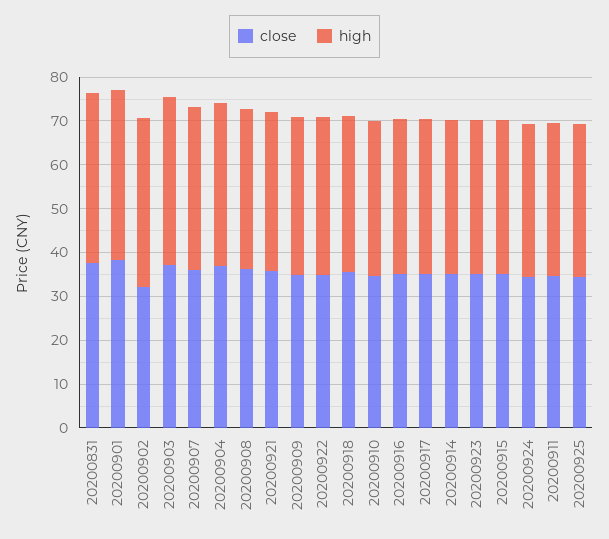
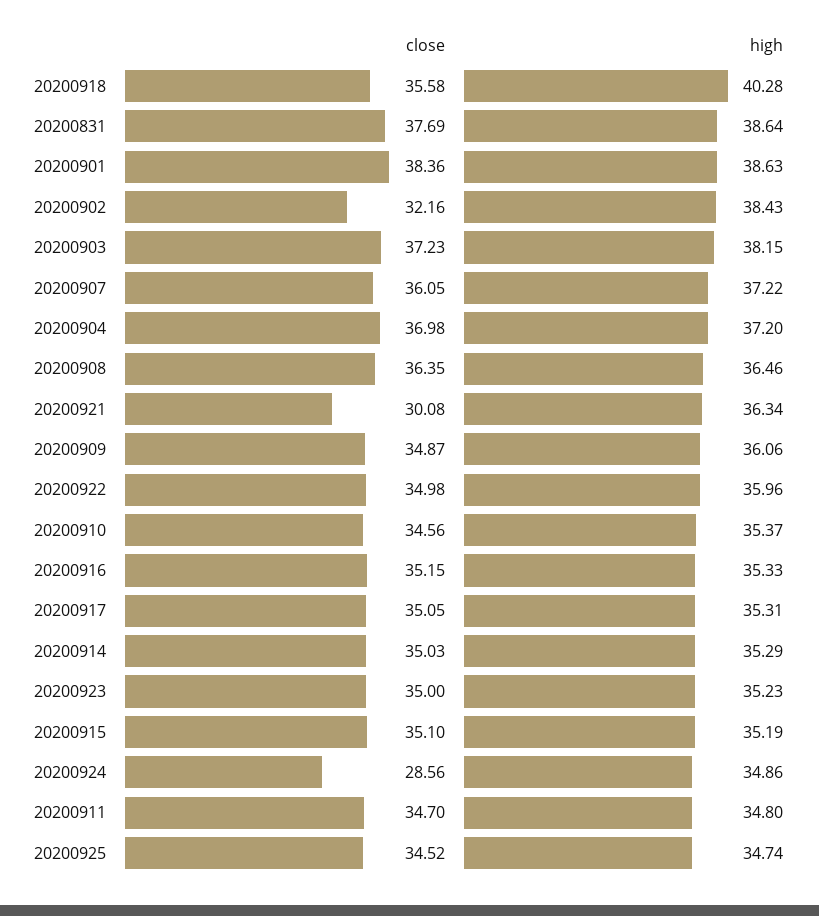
close, 20200921: 36 -> 30.08
high, 20200918: 36 -> 40.28
close, 20200924: 34 -> 28.56

